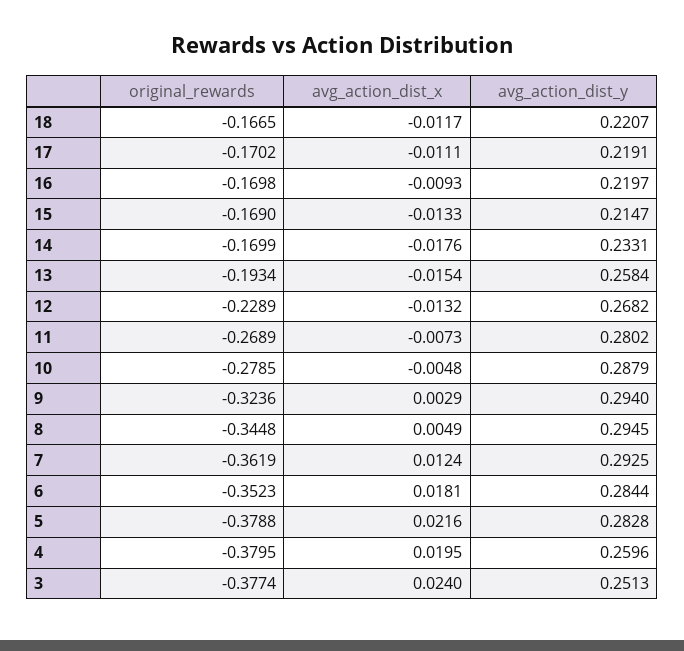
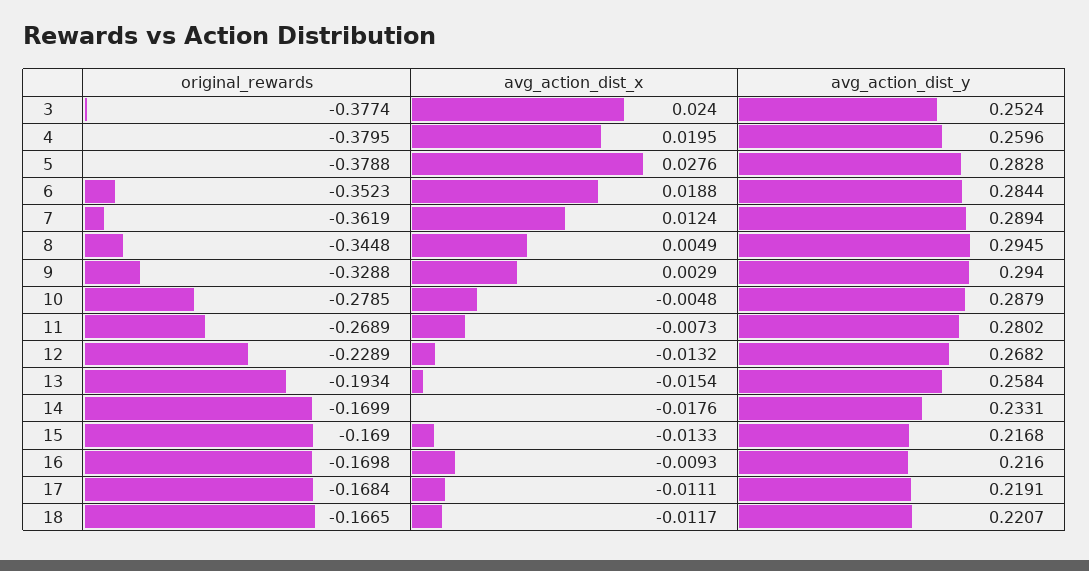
original_rewards, 17: -0.1702 -> -0.1684
avg_action_dist_y, 16: 0.2197 -> 0.216
avg_action_dist_y, 15: 0.2147 -> 0.2168
original_rewards, 9: -0.3236 -> -0.3288
avg_action_dist_y, 7: 0.2925 -> 0.2894
avg_action_dist_x, 6: 0.0181 -> 0.0188
avg_action_dist_x, 5: 0.0216 -> 0.0276
avg_action_dist_y, 3: 0.2513 -> 0.2524

